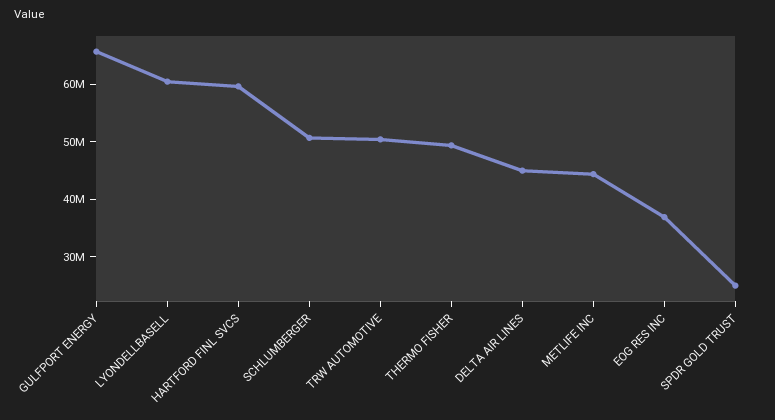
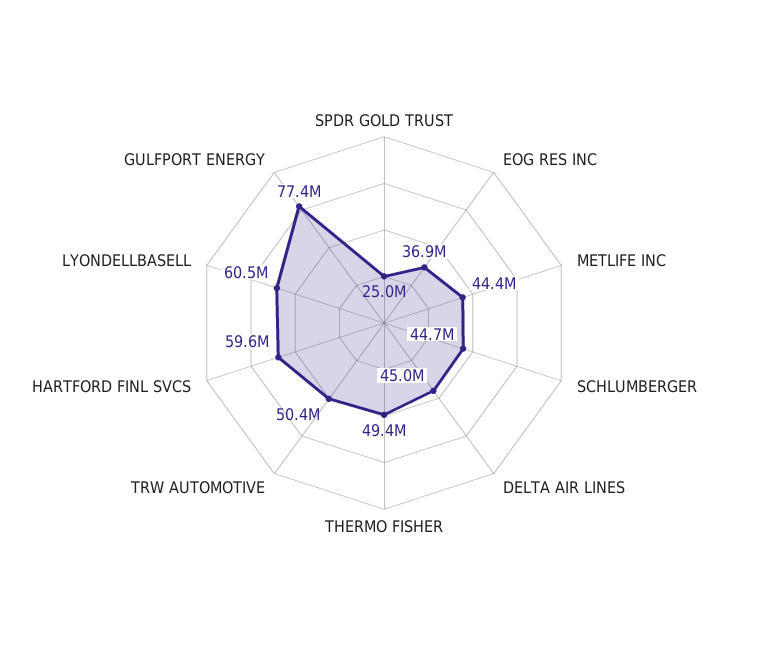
GULFPORT ENERGY: 66000000 -> 77400000
SCHLUMBERGER: 50000000 -> 44700000

